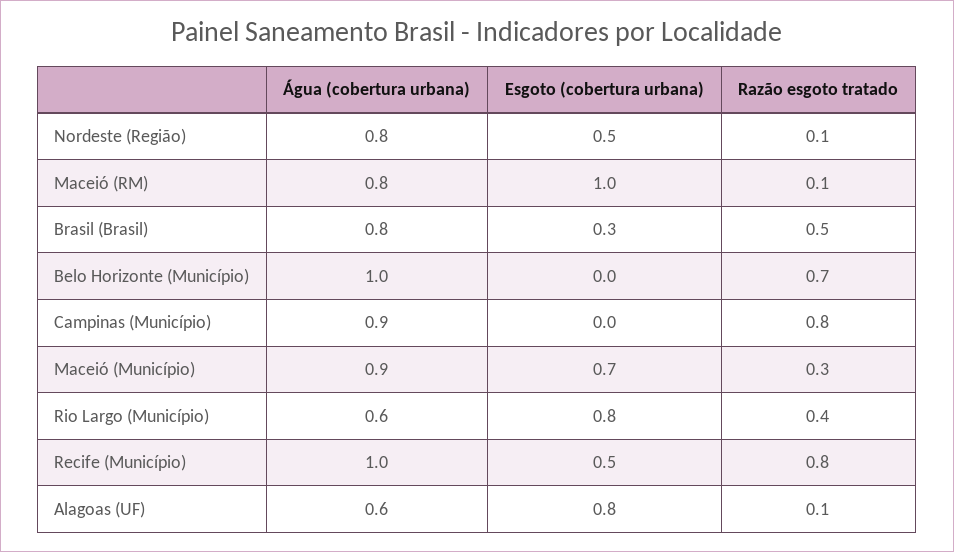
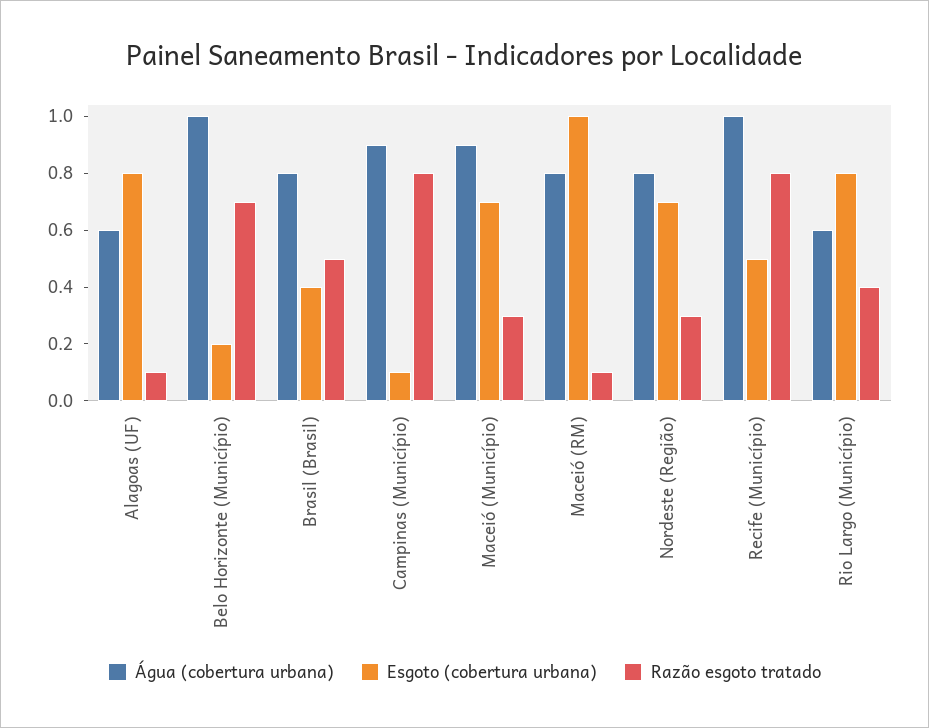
Esgoto (cobertura urbana), Nordeste (Região): 0.5 -> 0.7
Razão esgoto tratado, Nordeste (Região): 0.1 -> 0.3
Esgoto (cobertura urbana), Brasil (Brasil): 0.3 -> 0.4
Esgoto (cobertura urbana), Belo Horizonte (Município): 0 -> 0.2
Esgoto (cobertura urbana), Campinas (Município): 0 -> 0.1

